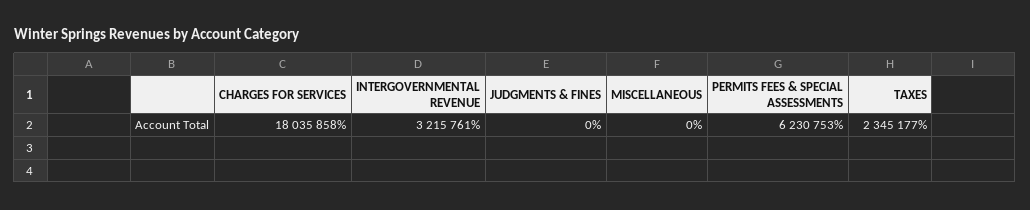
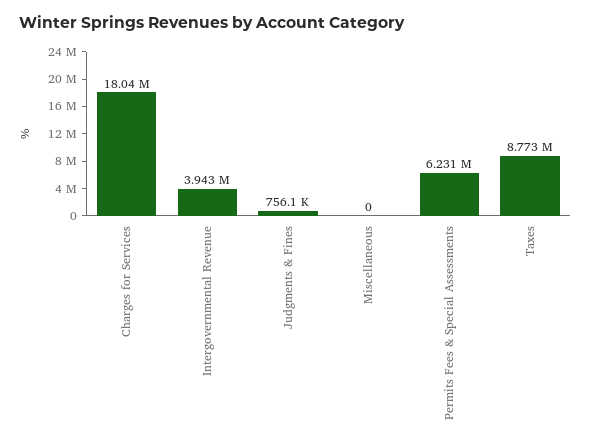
INTERGOVERNMENTAL REVENUE: 3215761 -> 3943000
JUDGMENTS & FINES: 0 -> 756100
TAXES: 2345177 -> 8773000

